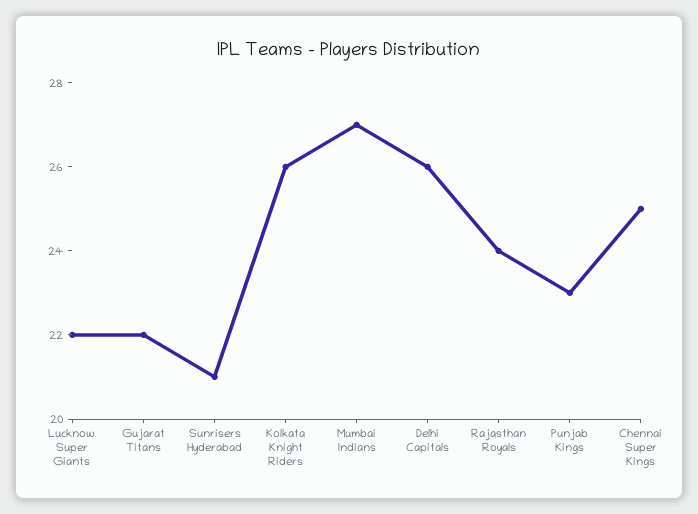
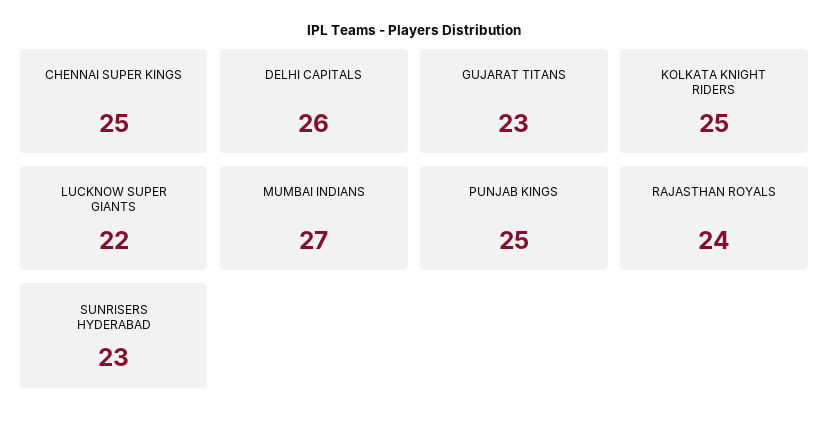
Gujarat Titans: 22 -> 23
Sunrisers Hyderabad: 21 -> 23
Kolkata Knight Riders: 26 -> 25
Punjab Kings: 23 -> 25

